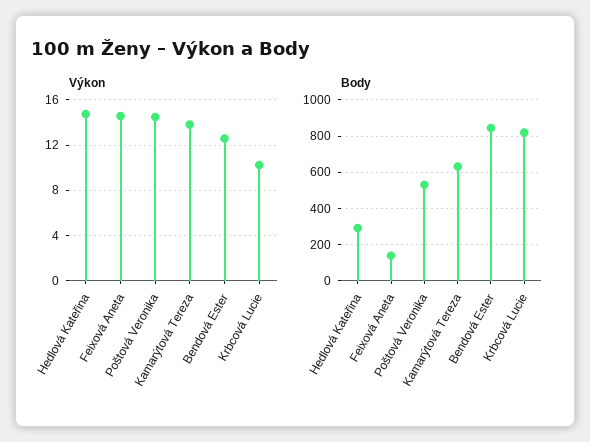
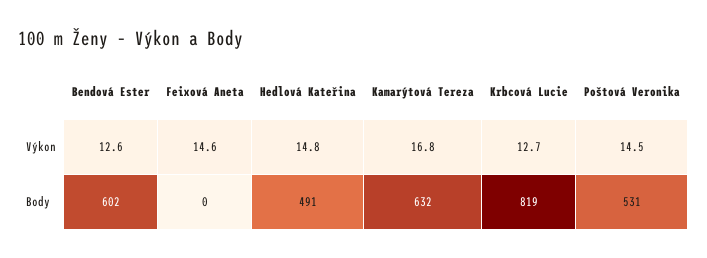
Výkon, Kamarýtová Tereza: 14 -> 16.8
Výkon, Krbcová Lucie: 10 -> 12.7
Body, Hedlová Kateřina: 300 -> 491
Body, Feixová Aneta: 150 -> 0
Body, Bendová Ester: 850 -> 602

